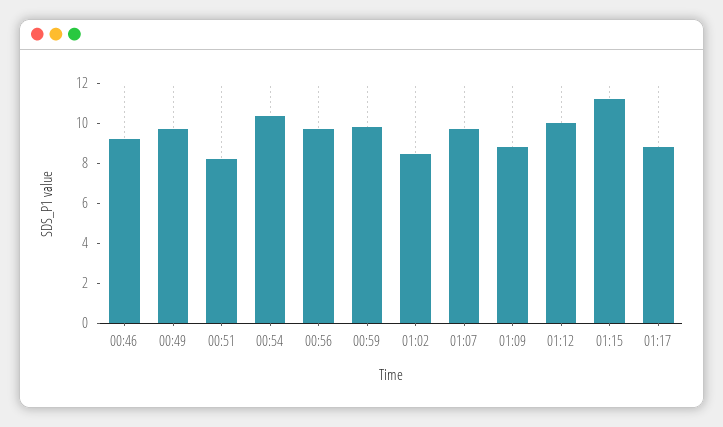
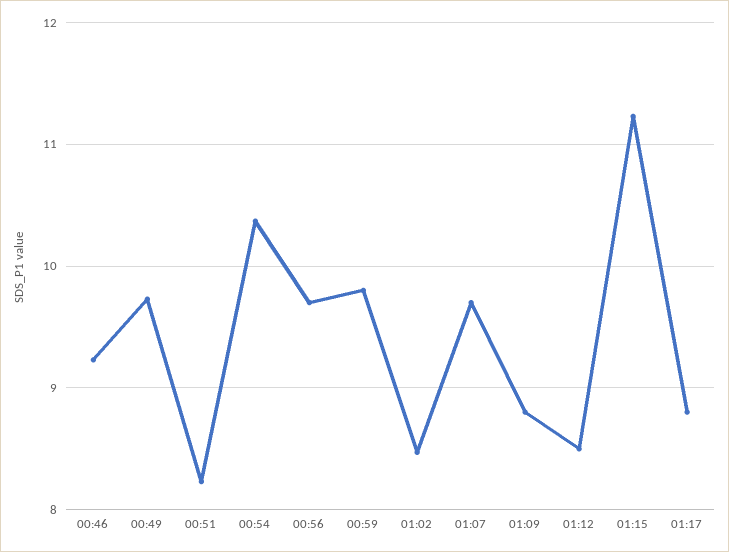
01:12: 10 -> 8.5

